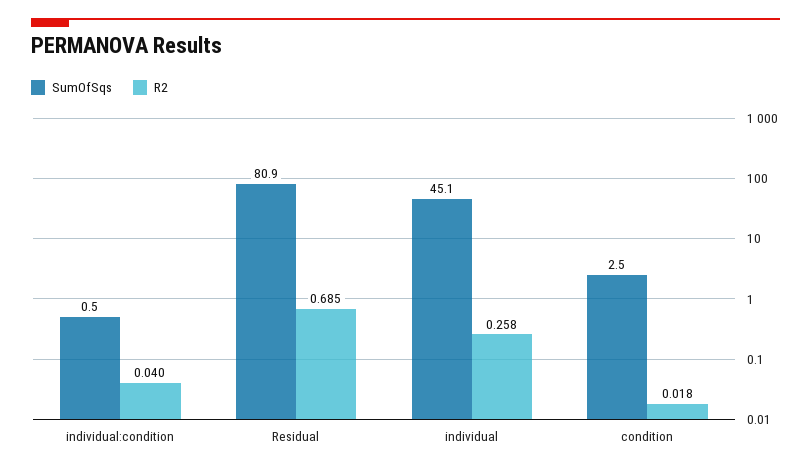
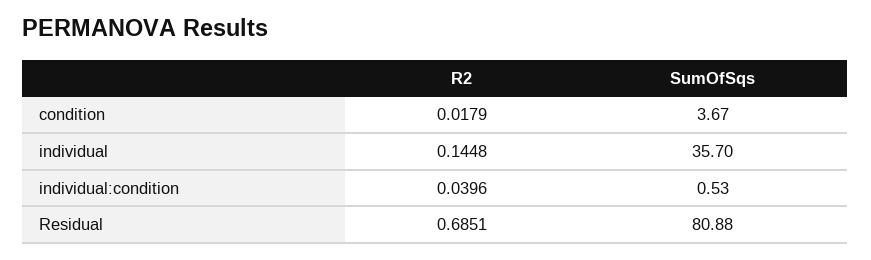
SumOfSqs, individual: 45.1 -> 35.7
R2, individual: 0.258 -> 0.1448
SumOfSqs, condition: 2.5 -> 3.67

